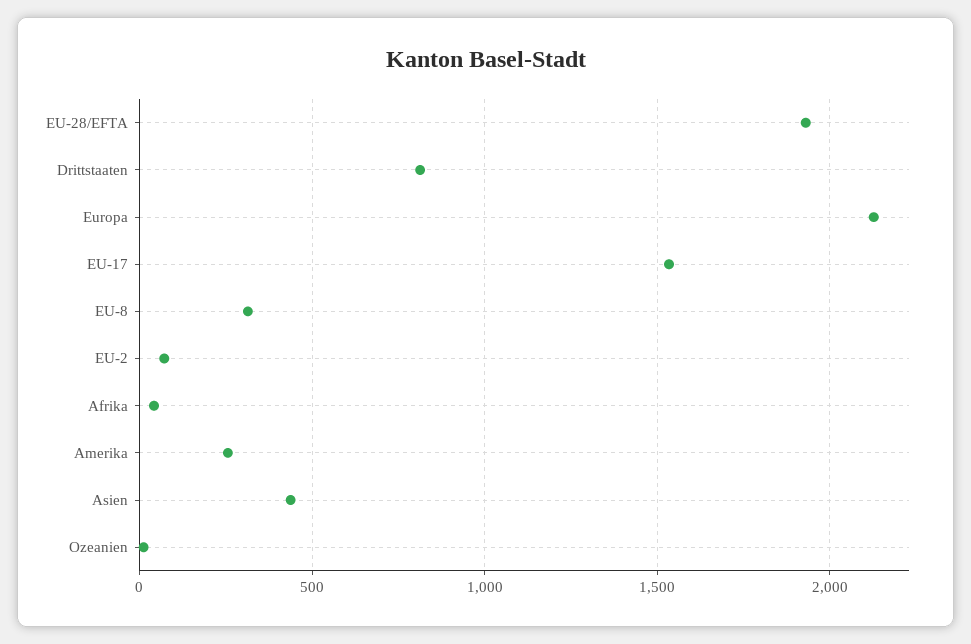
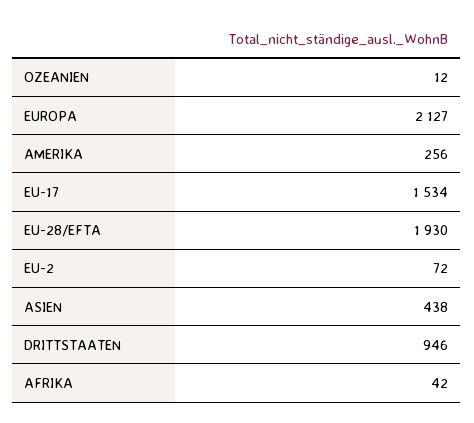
Drittstaaten: 800 -> 946
EU-8: 300 -> none

